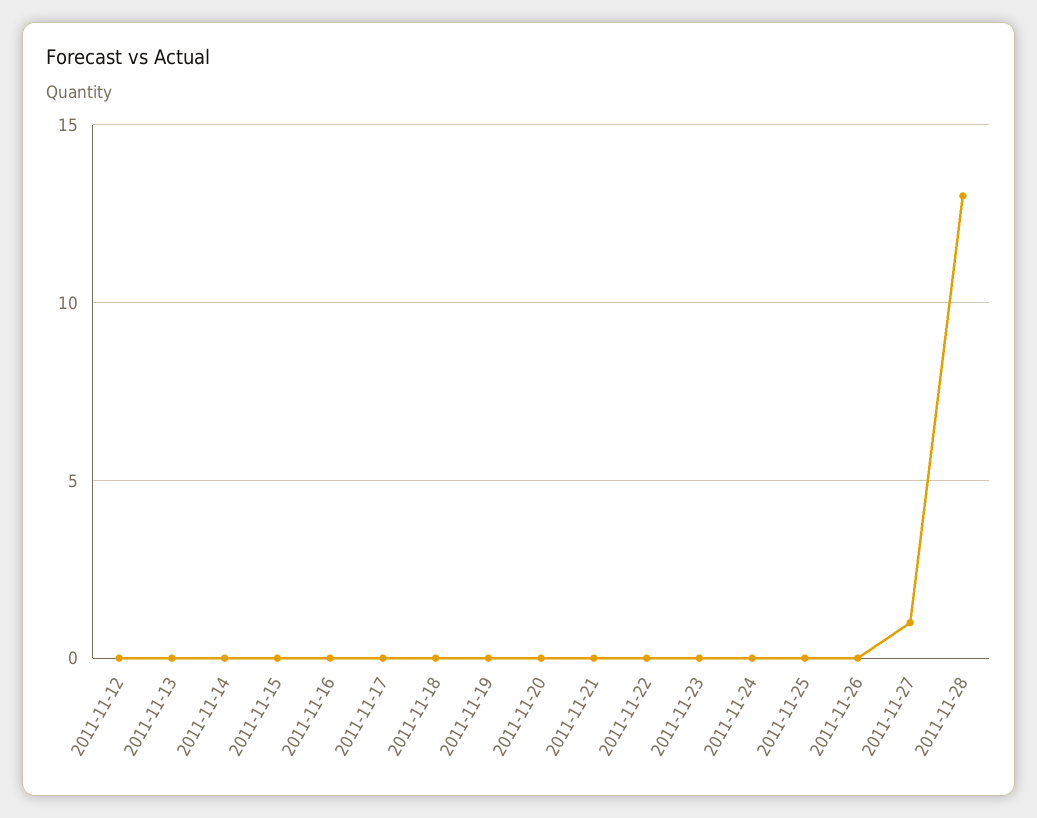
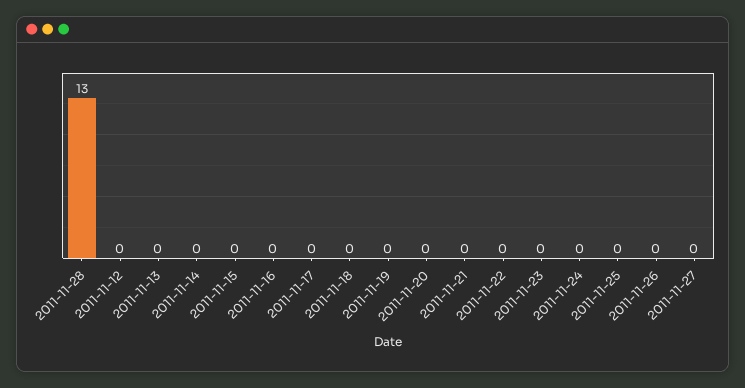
2011-11-27: 1 -> 0

